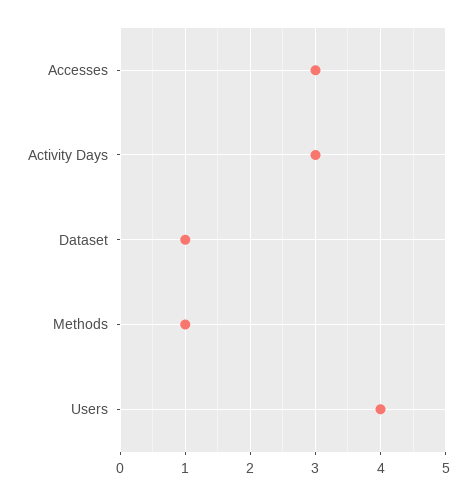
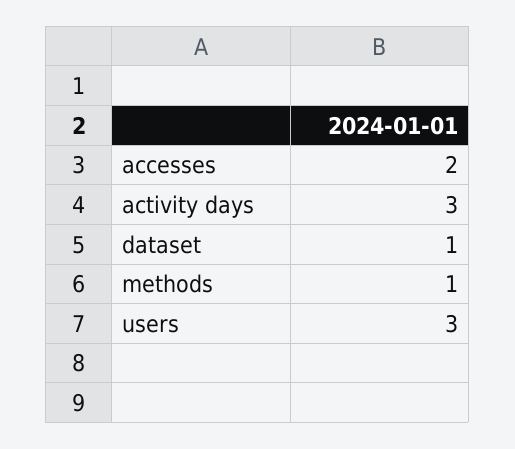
Accesses: 3 -> 2
Users: 4 -> 3

